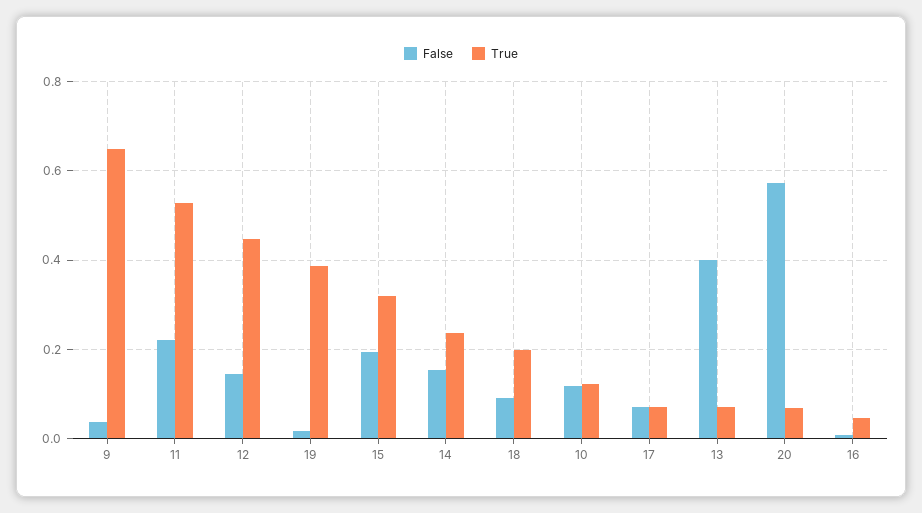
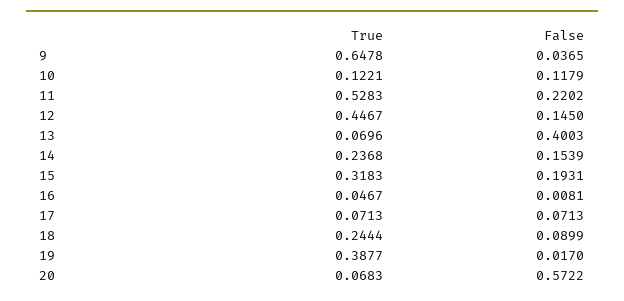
True, 18: 0.2 -> 0.2444

